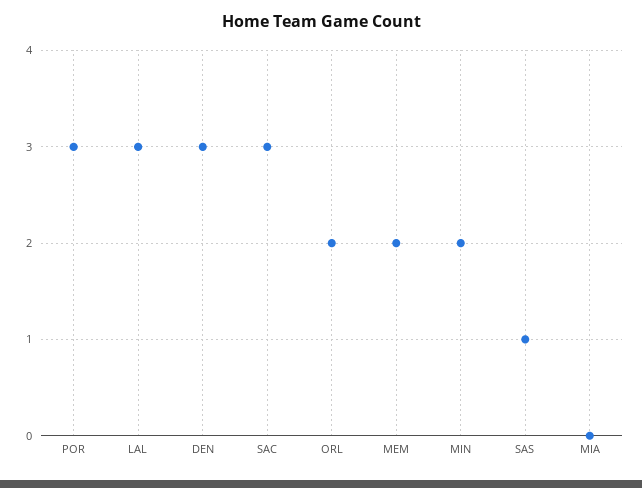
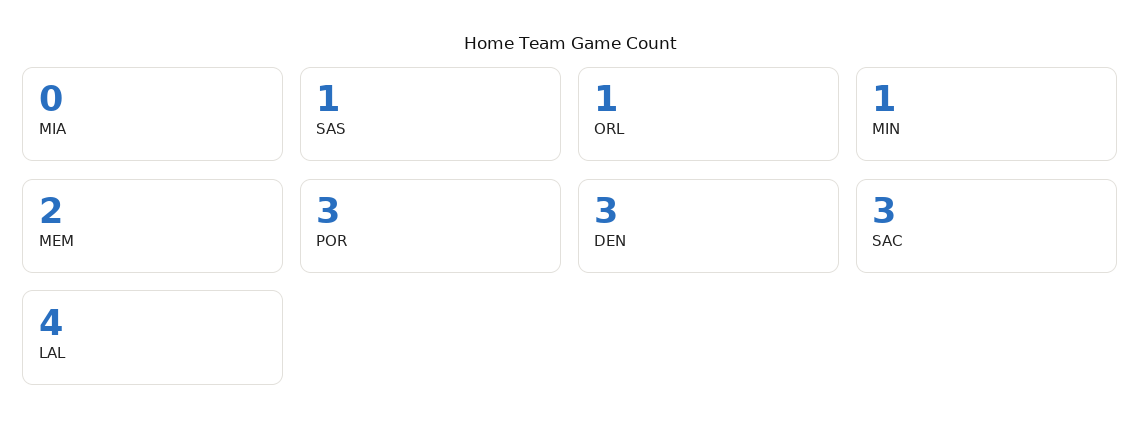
LAL: 3 -> 4
ORL: 2 -> 1
MIN: 2 -> 1

